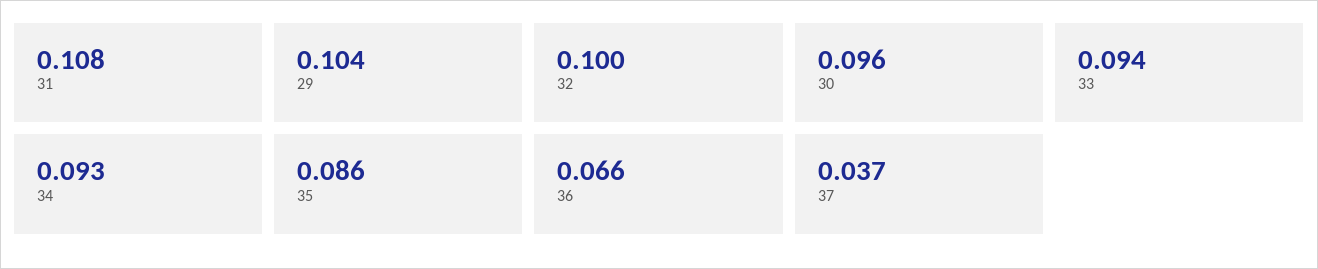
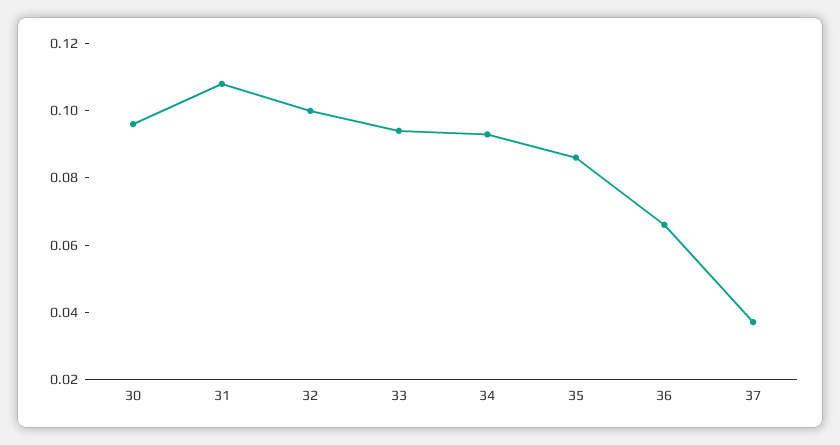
29: 0.104 -> none

